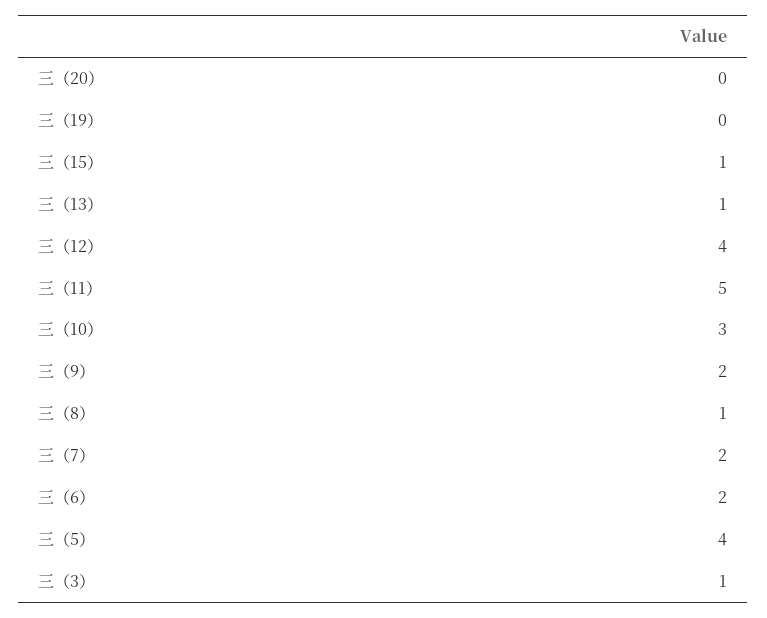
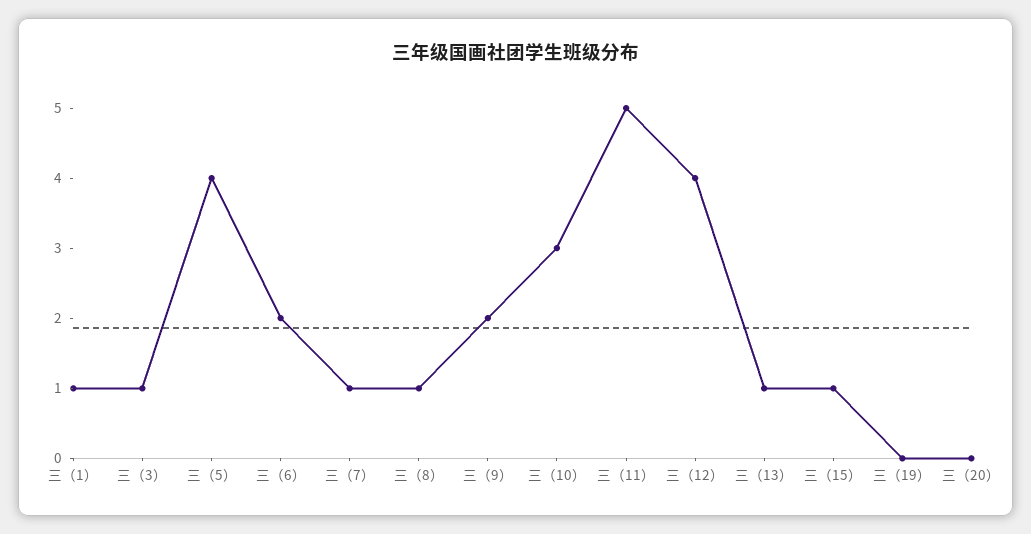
三（7）: 2 -> 1
三（1）: none -> 1

